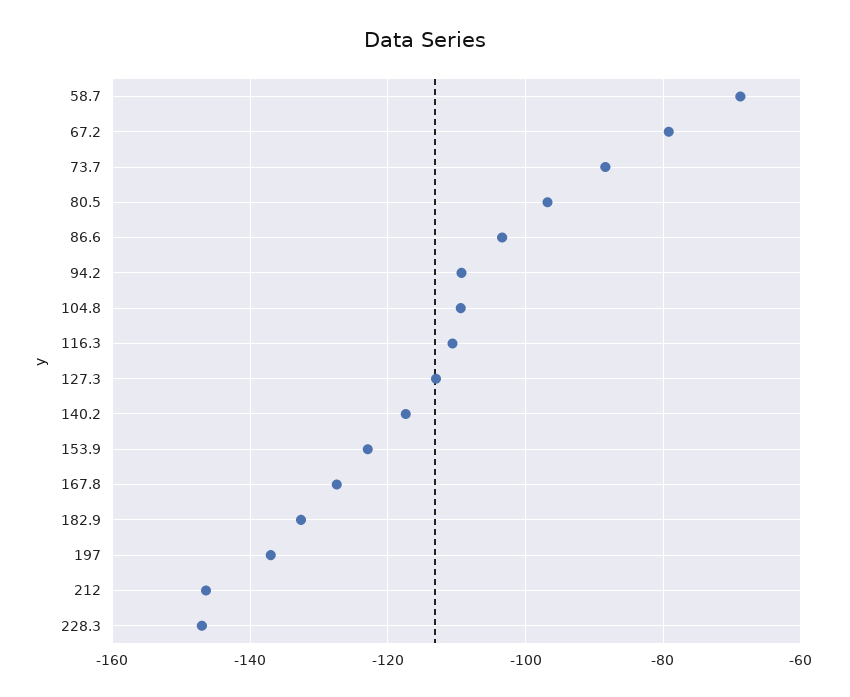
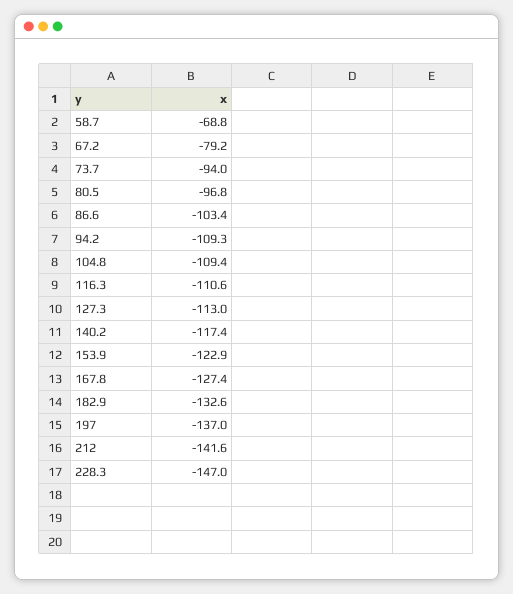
73.7: -88 -> -94
212: -146 -> -141.6

